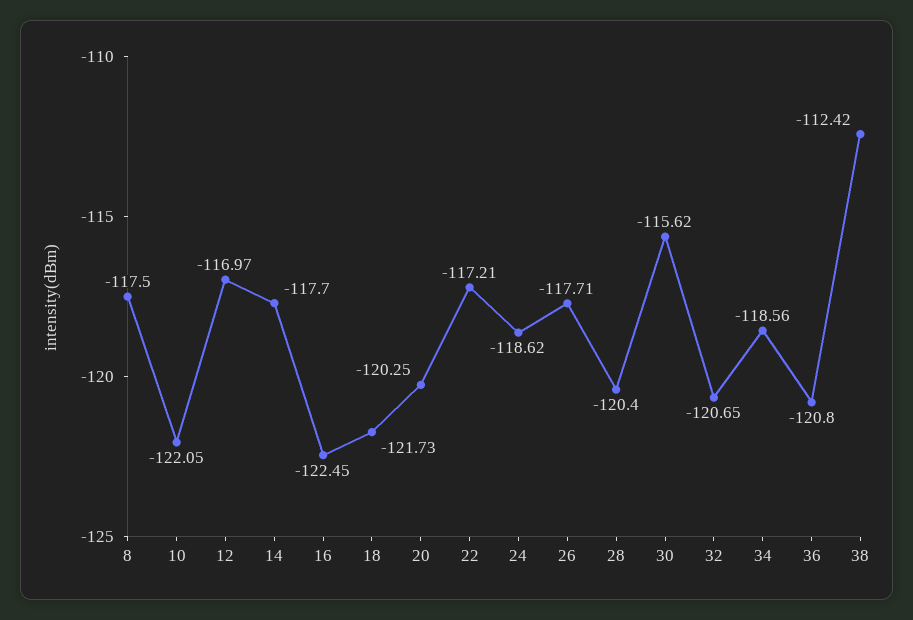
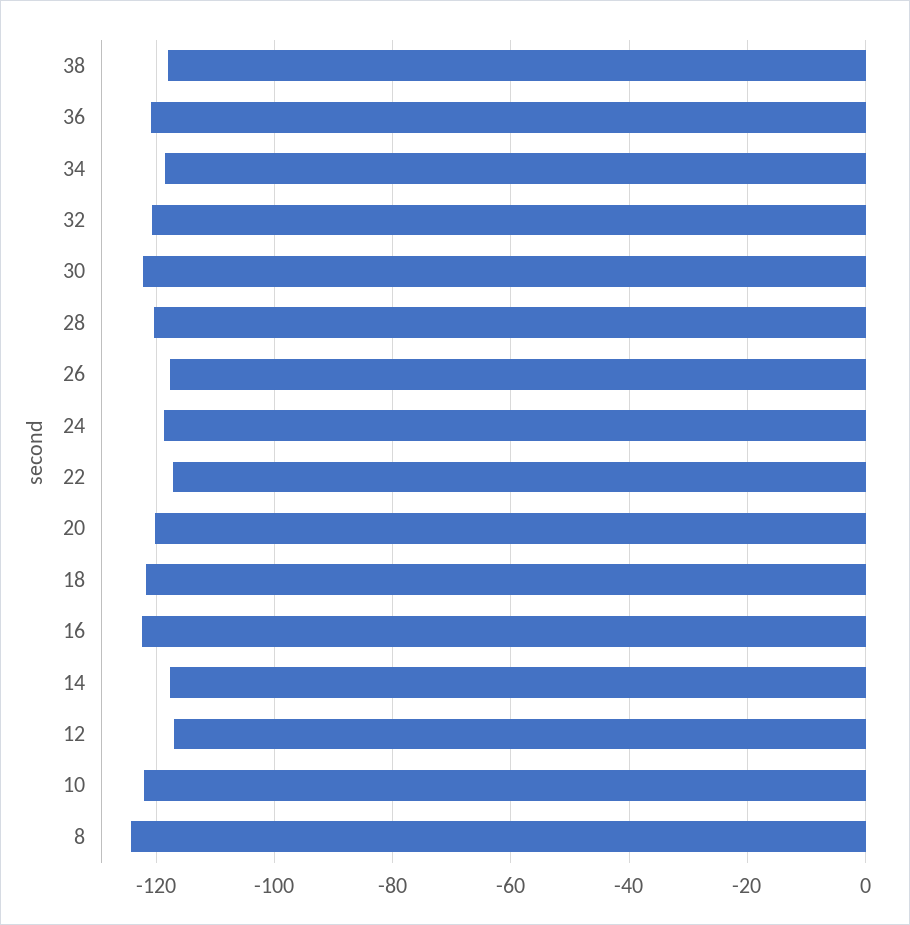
8: -117.5 -> -124
30: -115.62 -> -122
38: -112.42 -> -118

